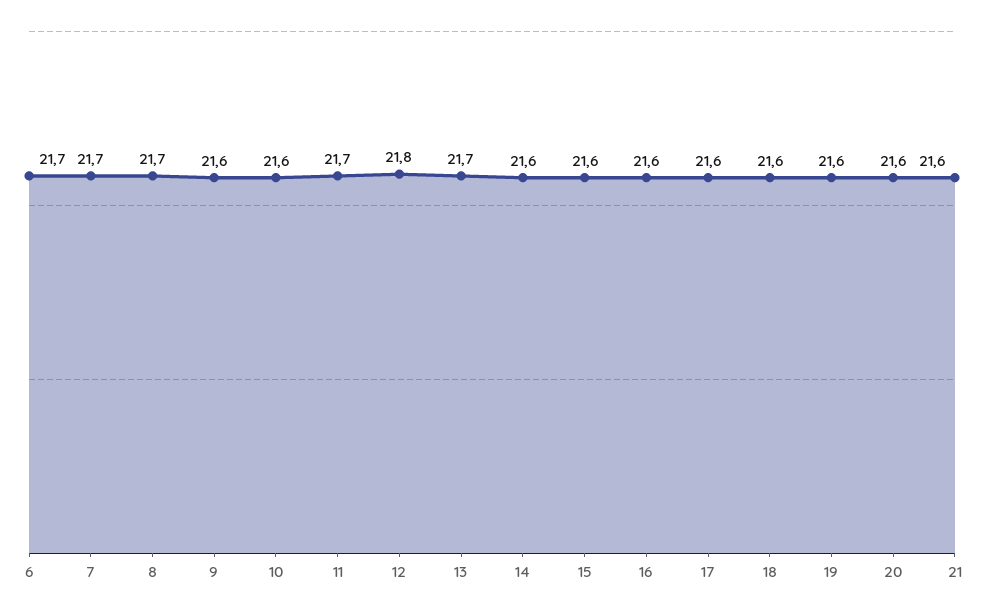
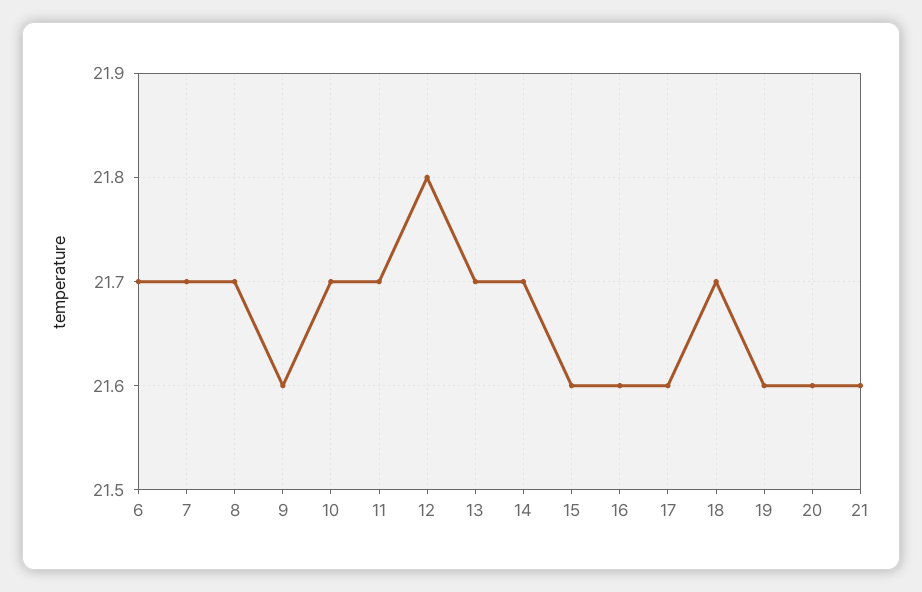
10: 21.6 -> 21.7
14: 21.6 -> 21.7
18: 21.6 -> 21.7

